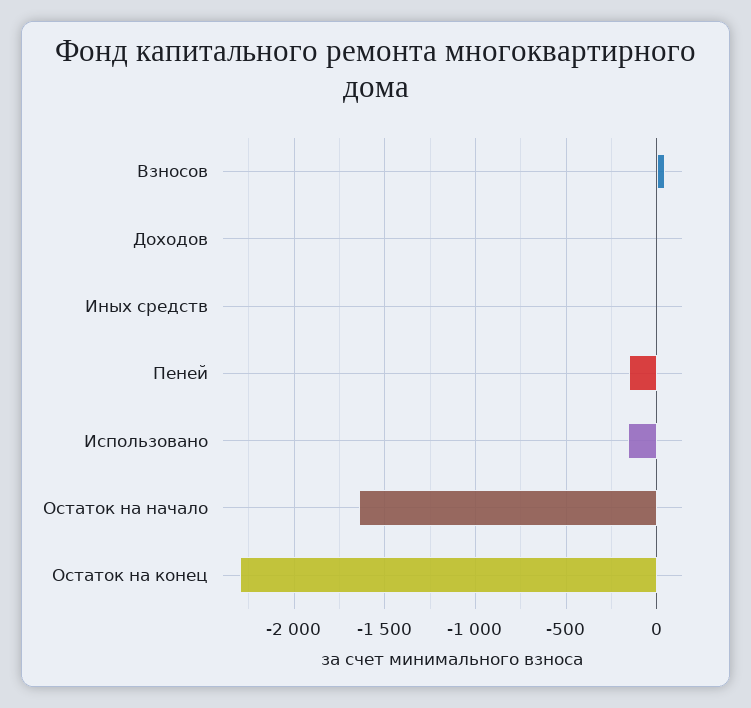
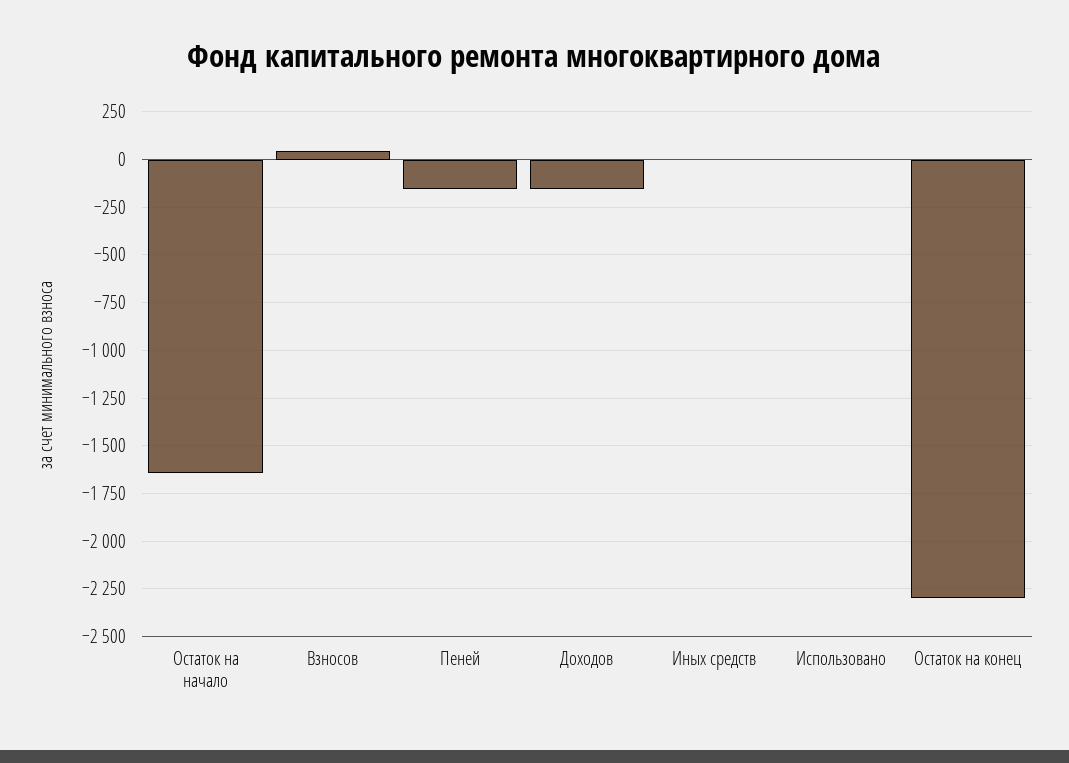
Доходов: 0 -> -150
Использовано: -150 -> 0

